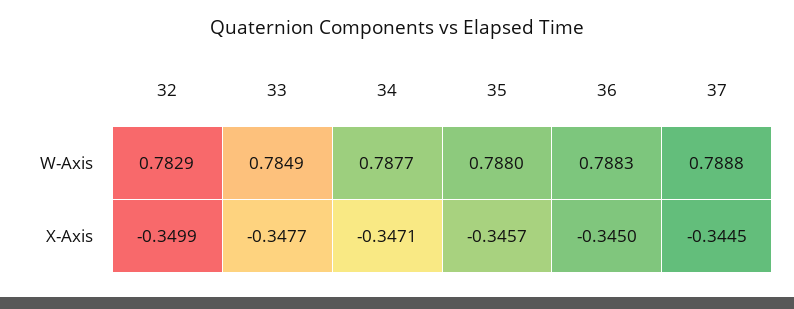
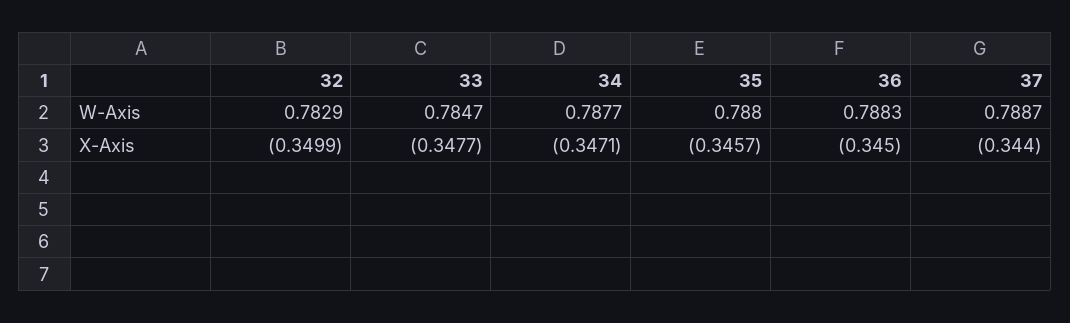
33, W-Axis: 0.7849 -> 0.7847
37, W-Axis: 0.7888 -> 0.7887
37, X-Axis: -0.3445 -> -0.344

